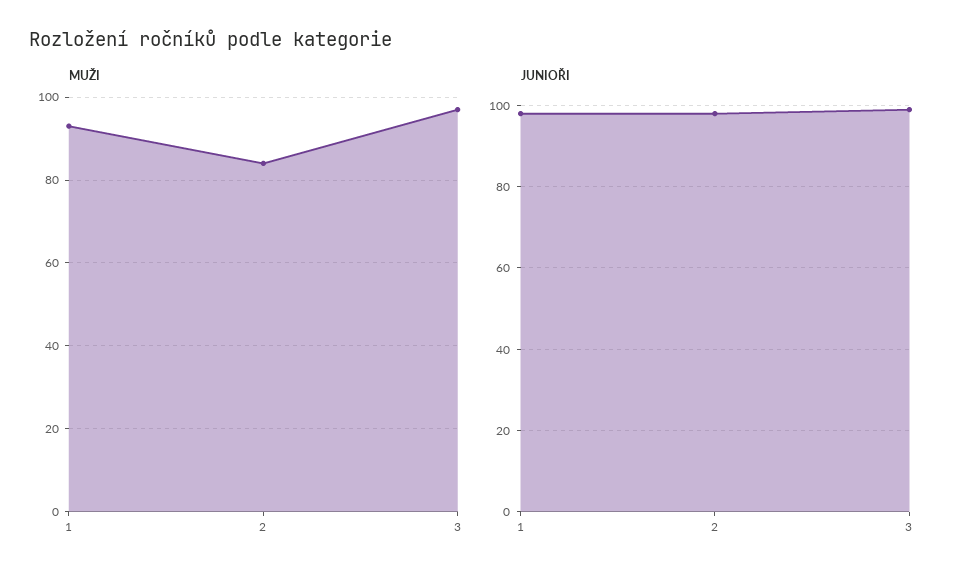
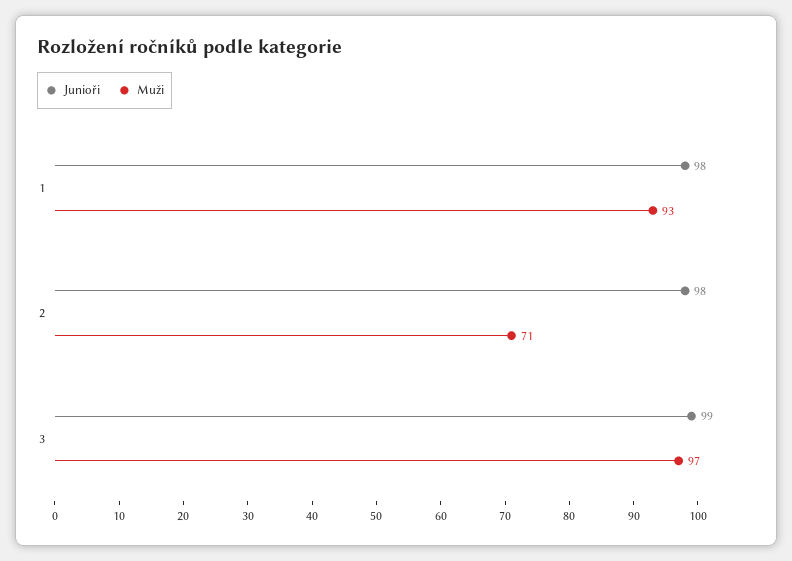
MUŽI, 2: 85 -> 71

